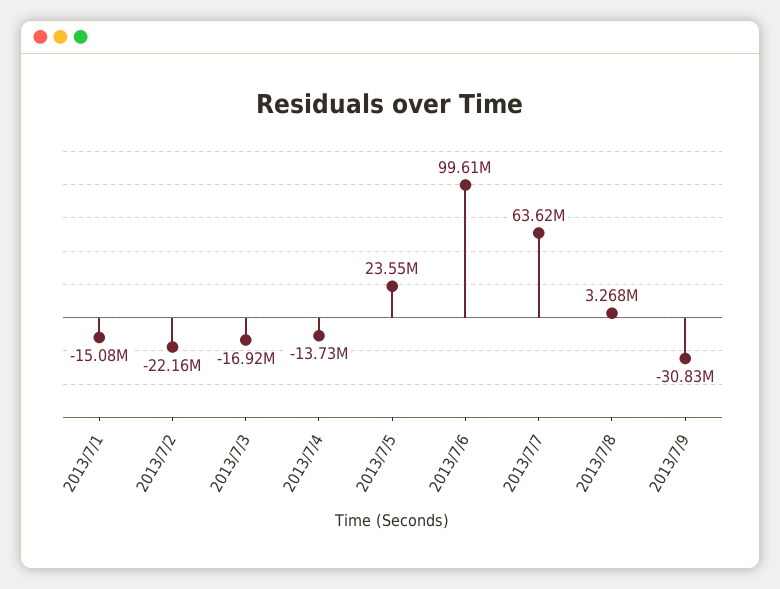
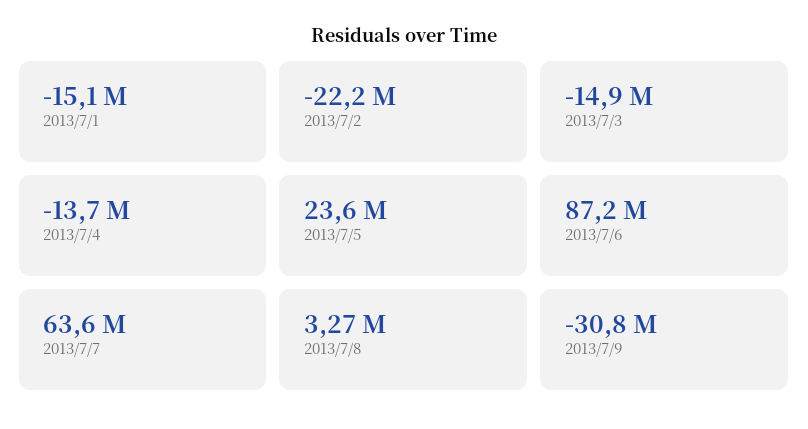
2013/7/3: -16920000 -> -14900000
2013/7/6: 99610000 -> 87200000

